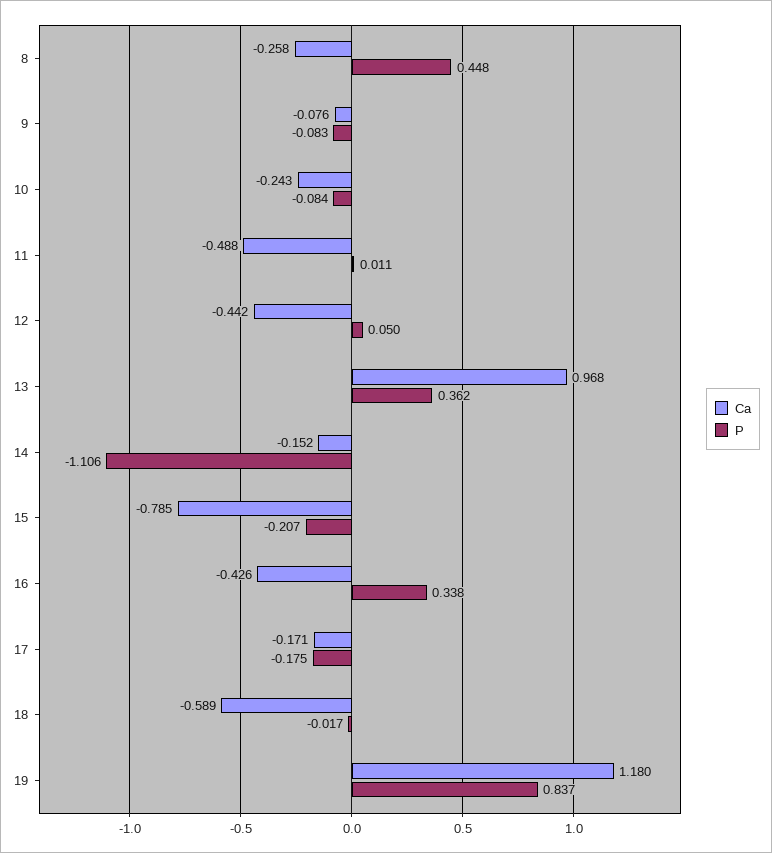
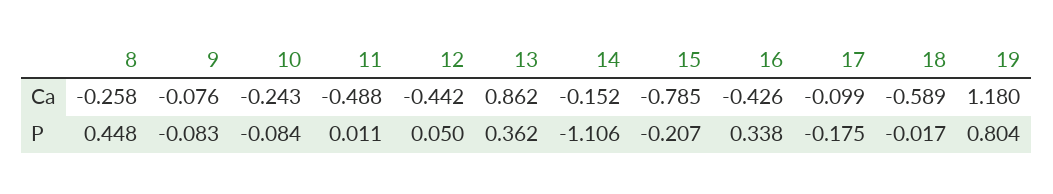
Ca, 13: 0.968 -> 0.862
Ca, 17: -0.171 -> -0.099
P, 19: 0.837 -> 0.804

